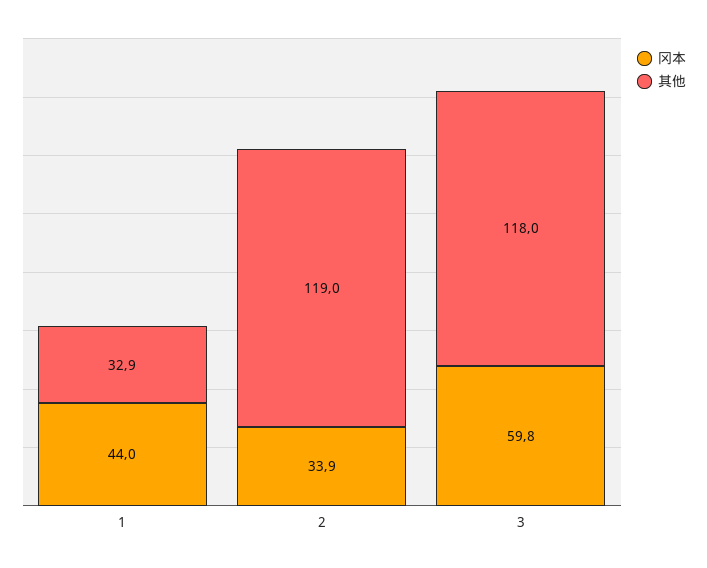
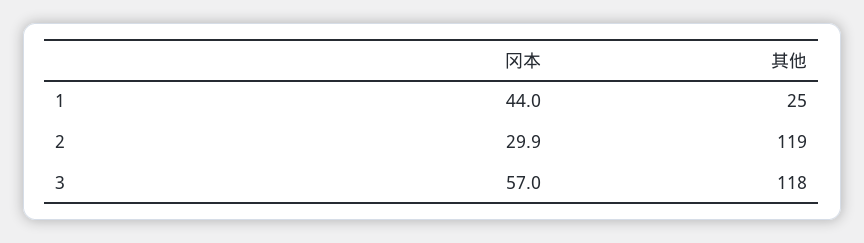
其他, 1: 32.9 -> 25
冈本, 2: 33.9 -> 29.9
冈本, 3: 59.8 -> 57

